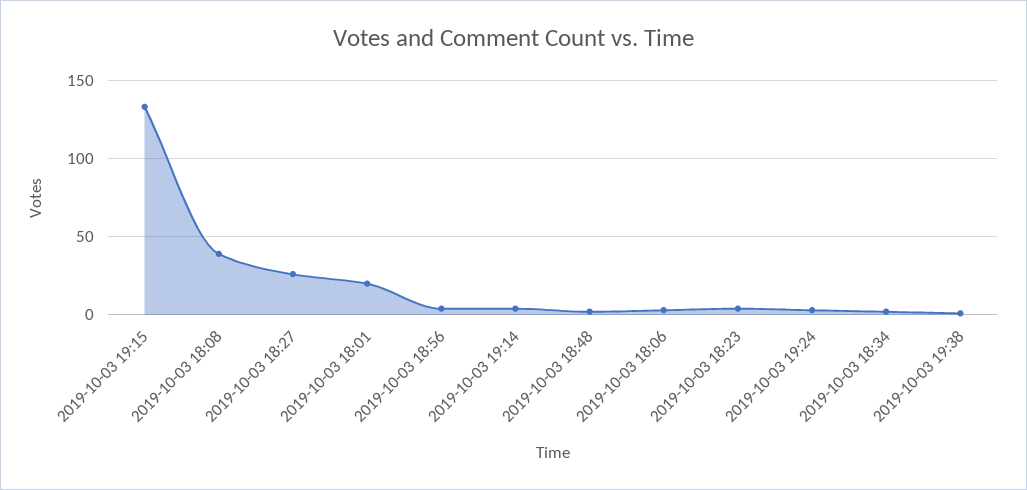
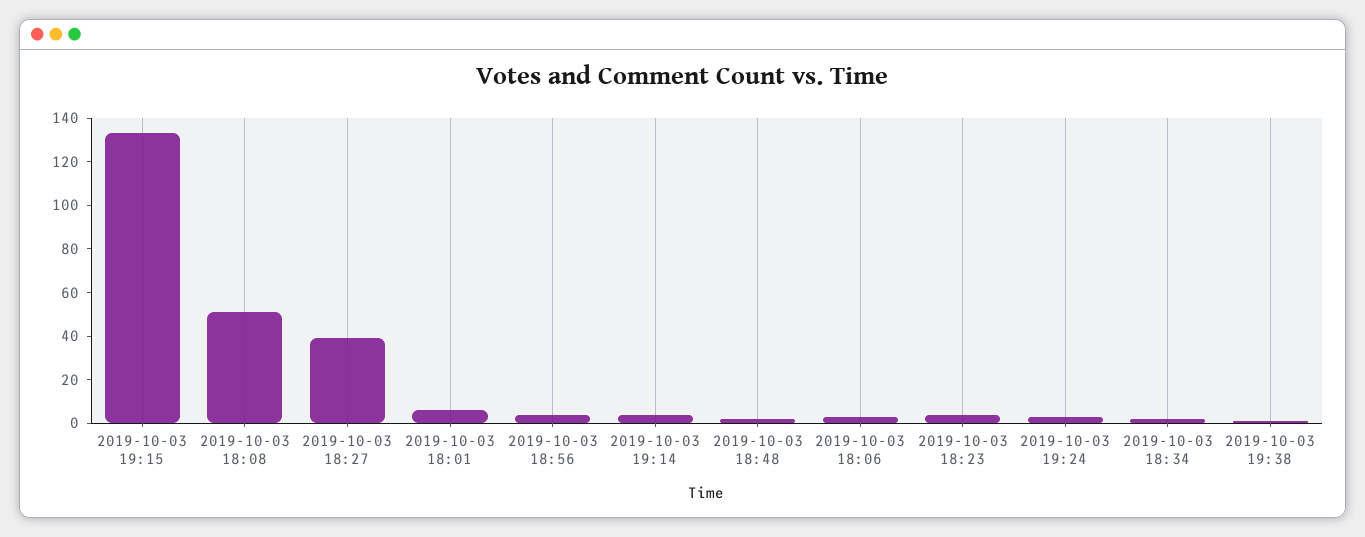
2019-10-03 18:08: 40 -> 50
2019-10-03 18:27: 25 -> 40
2019-10-03 18:01: 20 -> 5

